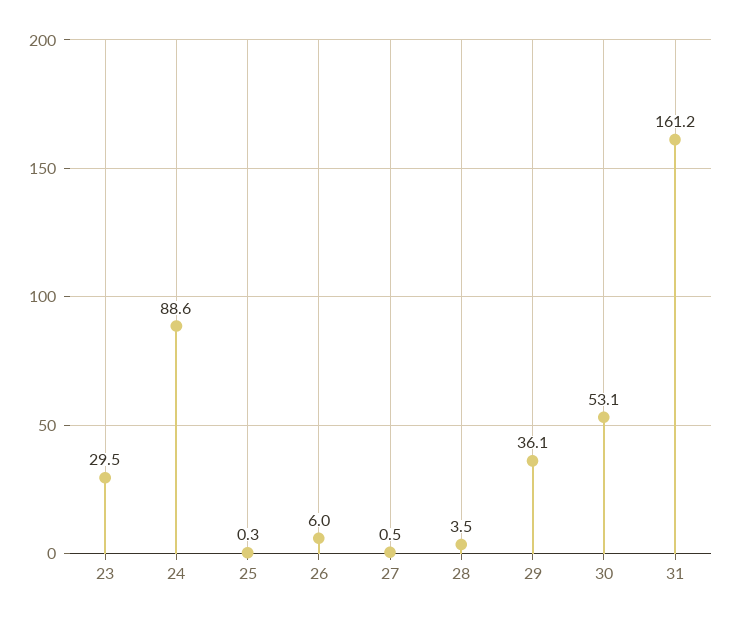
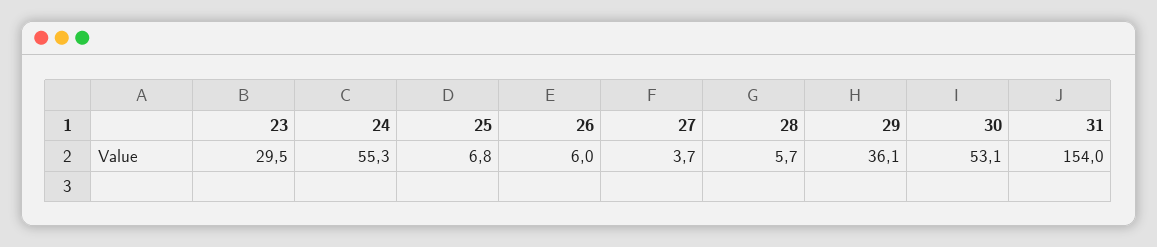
24: 88.6 -> 55.3
25: 0.3 -> 6.8
27: 0.5 -> 3.7
28: 3.5 -> 5.7
31: 161.2 -> 154

